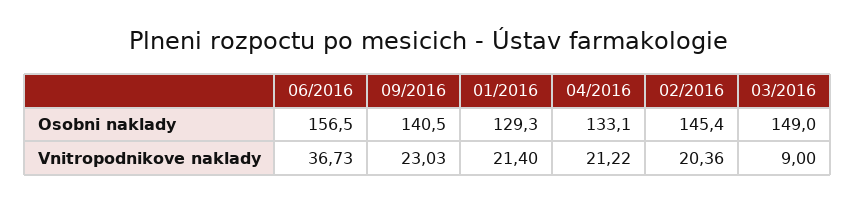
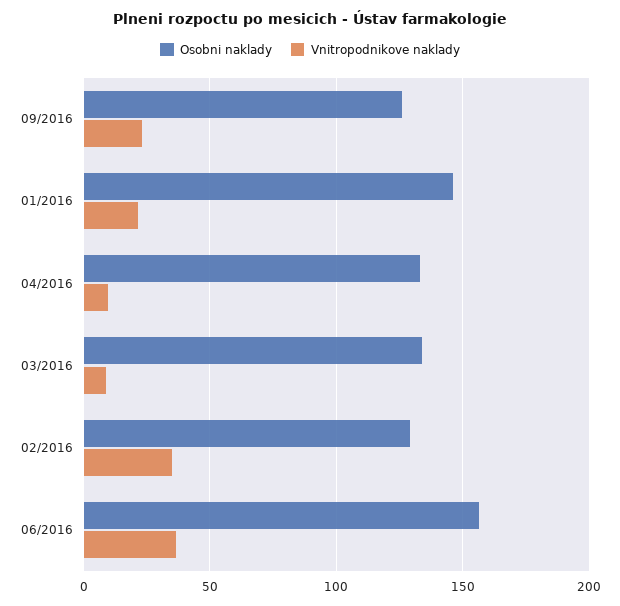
Osobni naklady, 09/2016: 140.5 -> 125
Osobni naklady, 01/2016: 129.3 -> 145
Osobni naklady, 02/2016: 145.4 -> 130
Osobni naklady, 03/2016: 149 -> 135
Vnitropodnikove naklady, 04/2016: 21.22 -> 10
Vnitropodnikove naklady, 02/2016: 20.36 -> 35

